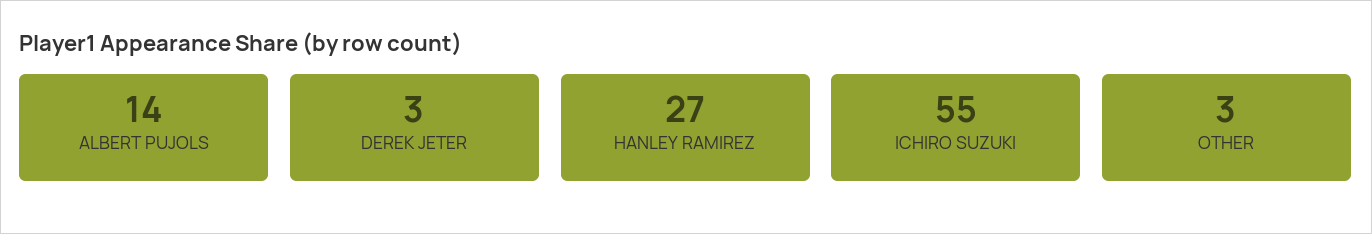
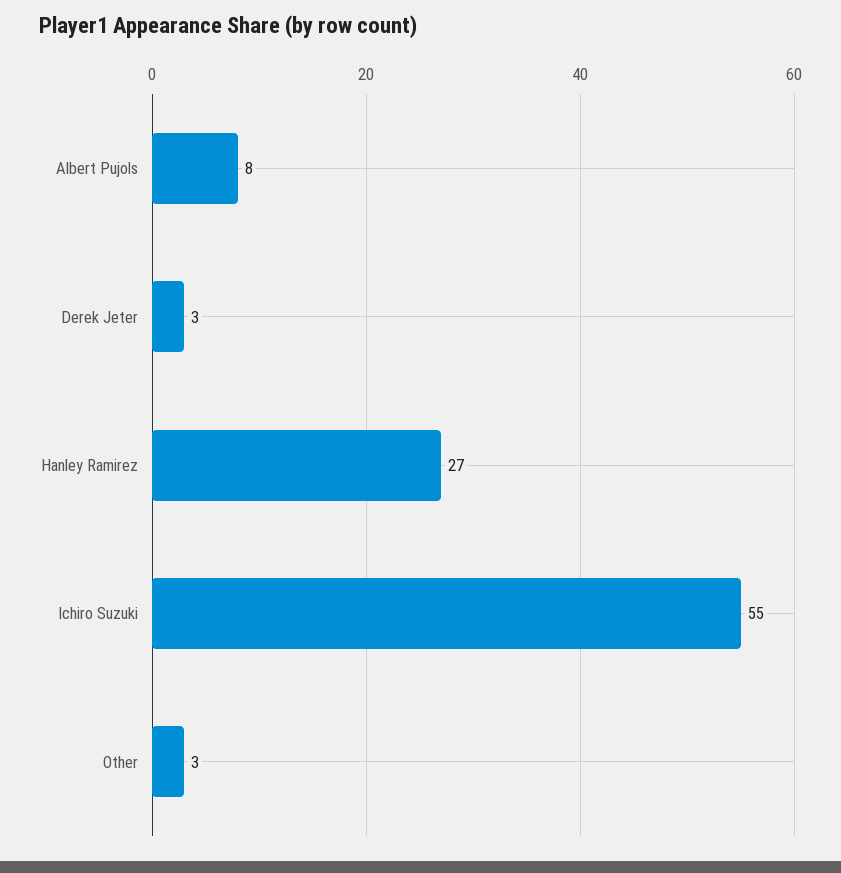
ALBERT PUJOLS: 14 -> 8

